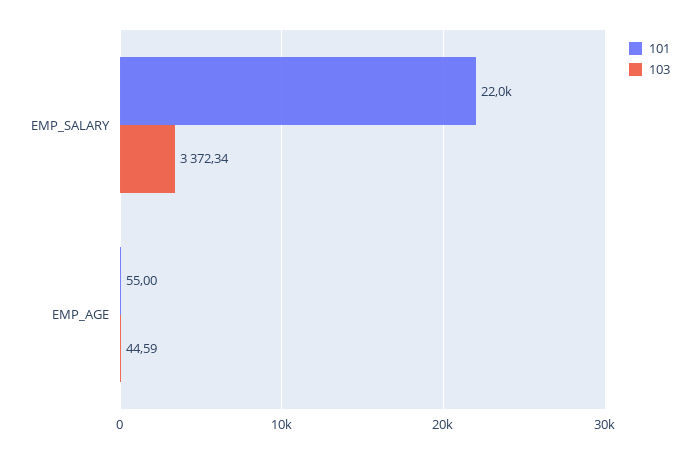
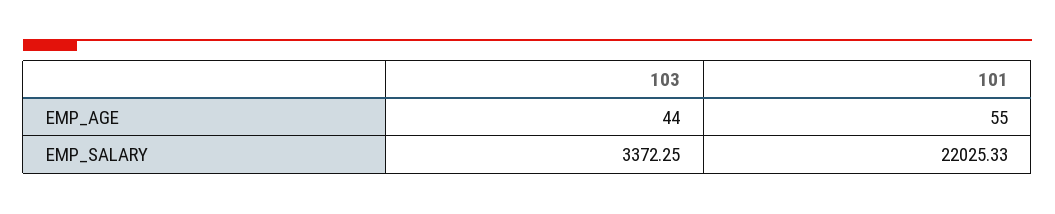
103, EMP_SALARY: 3372.34 -> 3372.25
103, EMP_AGE: 44.59 -> 44

